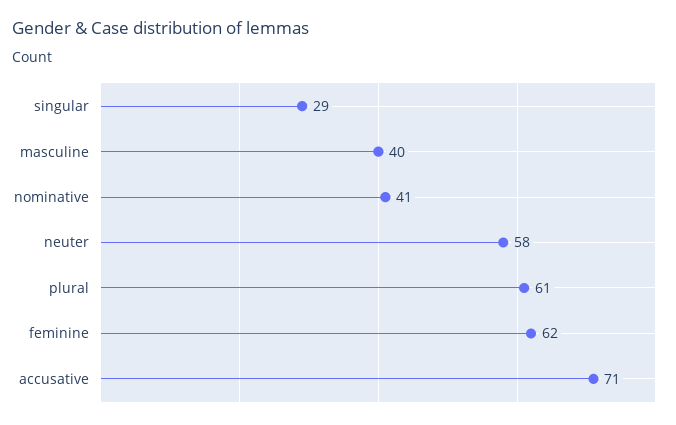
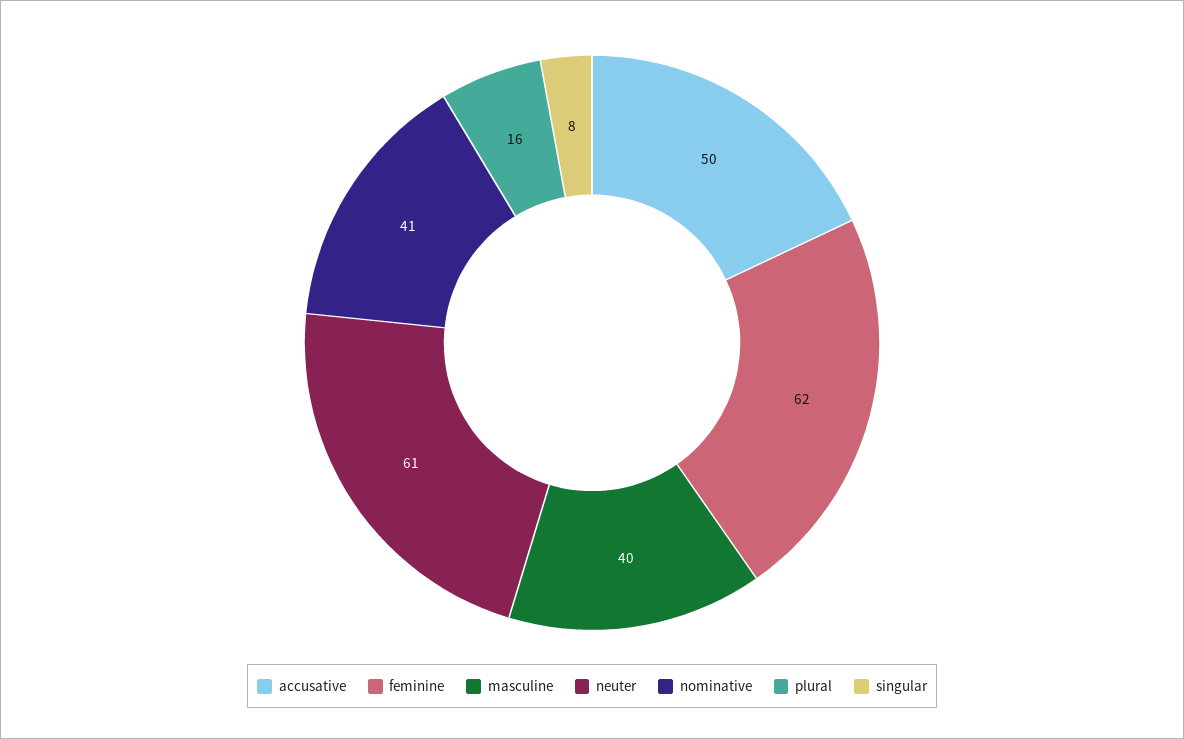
singular: 29 -> 8
neuter: 58 -> 61
plural: 61 -> 16
accusative: 71 -> 50

